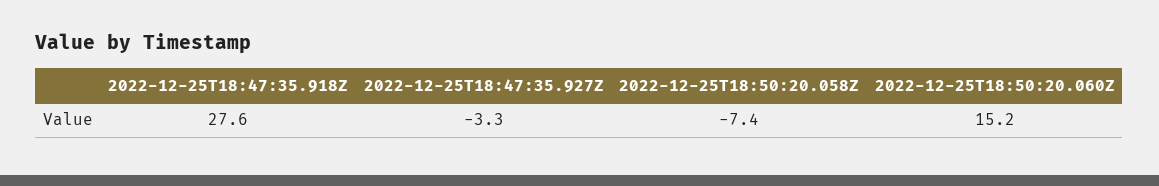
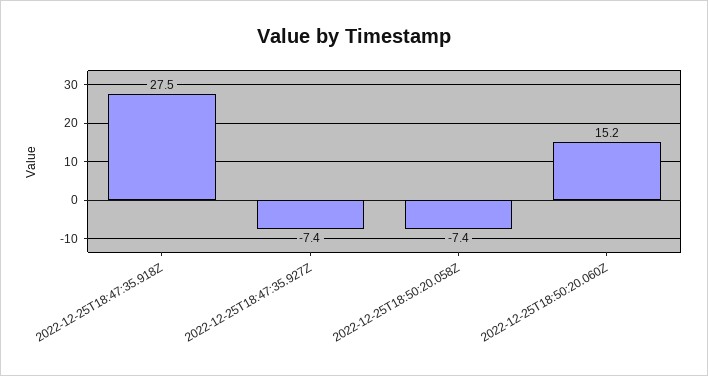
2022-12-25T18:47:35.918Z: 27.6 -> 27.5
2022-12-25T18:47:35.927Z: -3.3 -> -7.4

